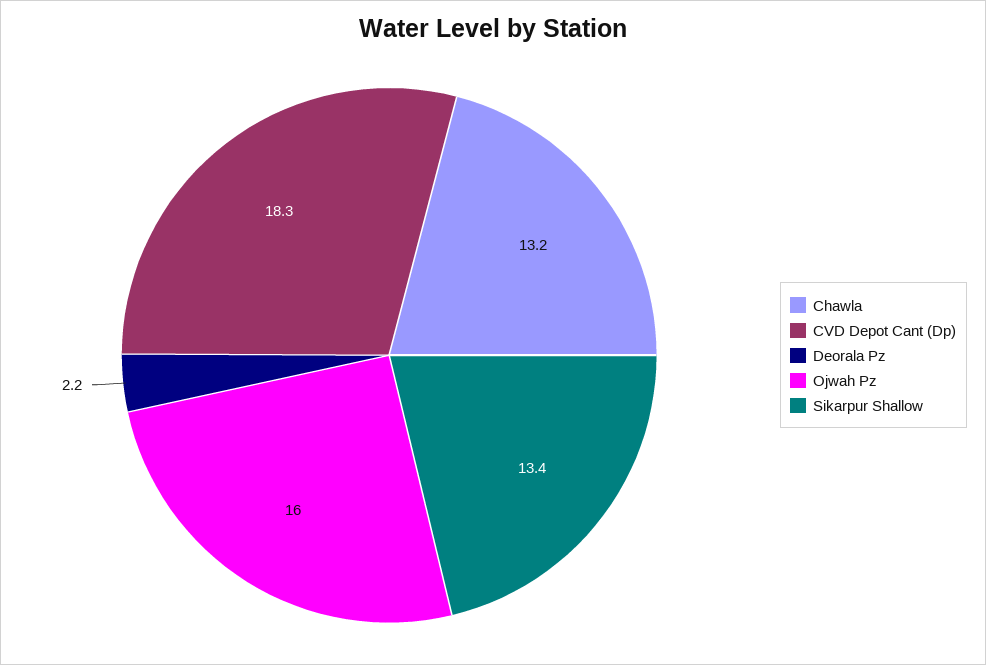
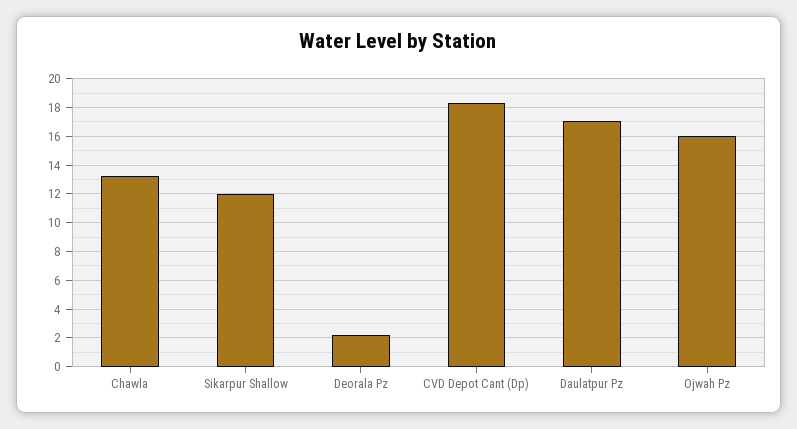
Sikarpur Shallow: 13.4 -> 12
Daulatpur Pz: none -> 17

